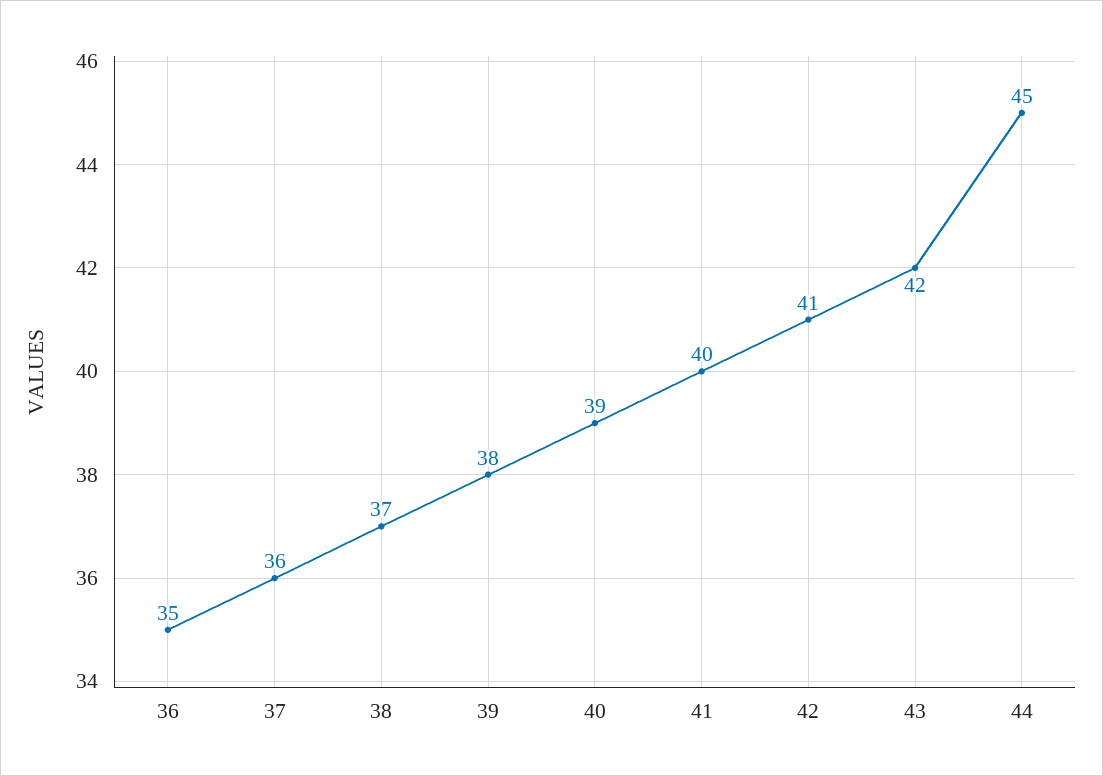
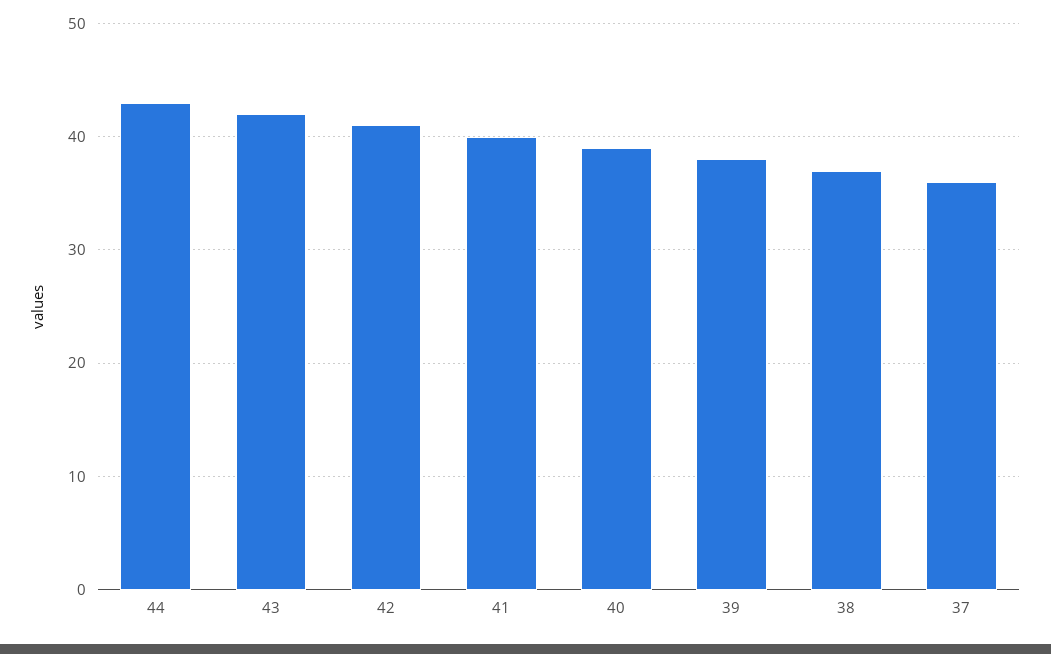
36: 35 -> none
44: 45 -> 43

